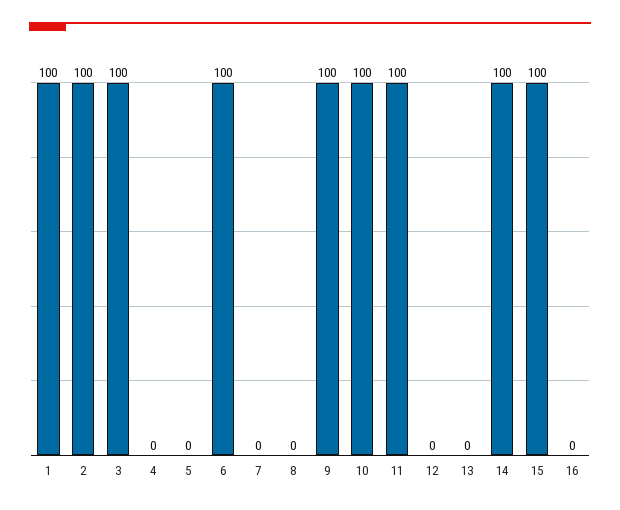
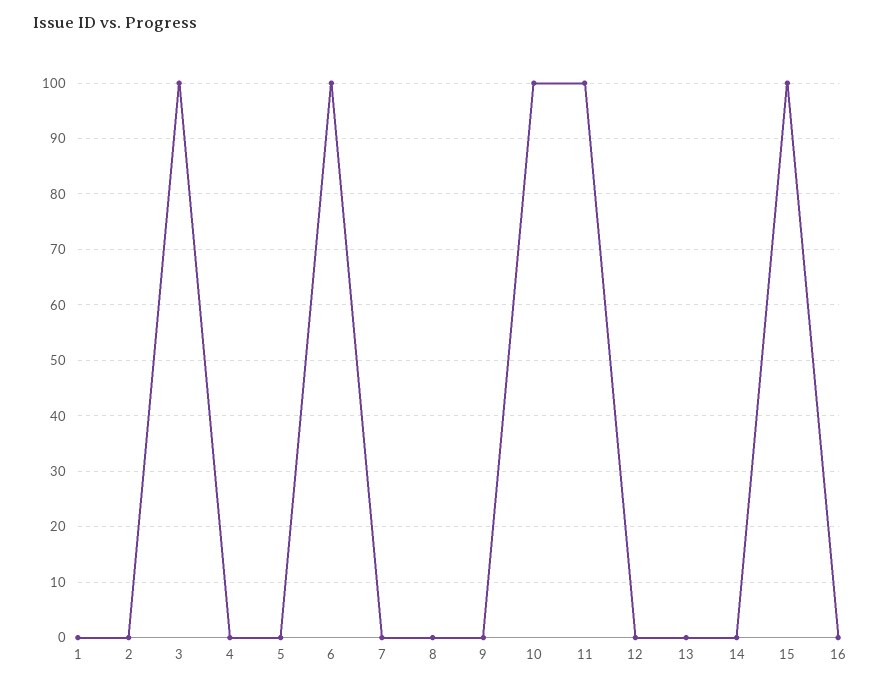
1: 100 -> 0
2: 100 -> 0
9: 100 -> 0
14: 100 -> 0

